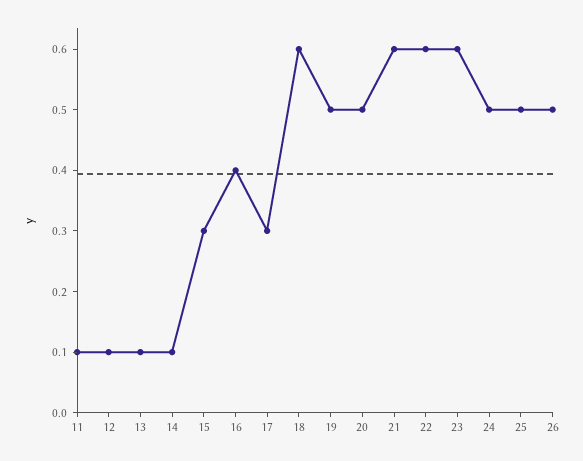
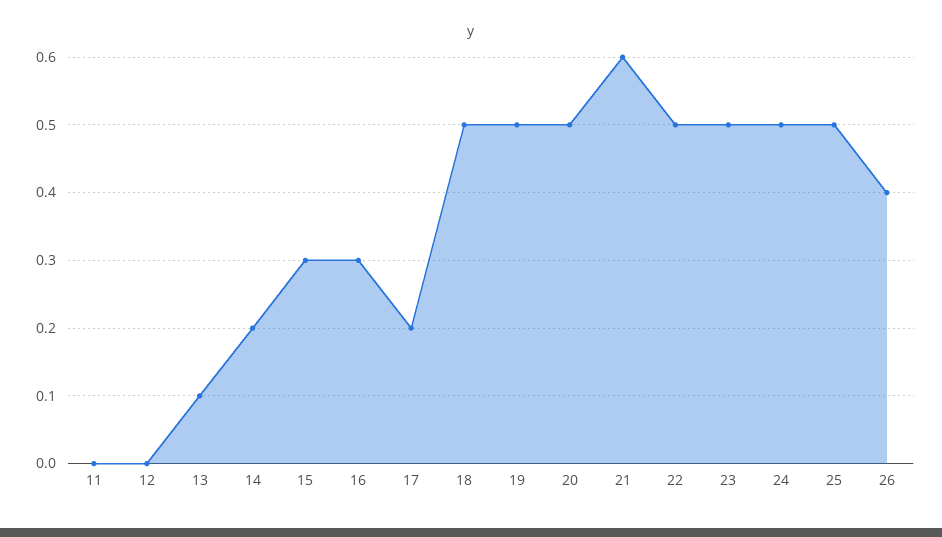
11: 0.1 -> 0
12: 0.1 -> 0
14: 0.1 -> 0.2
16: 0.4 -> 0.3
17: 0.3 -> 0.2
18: 0.6 -> 0.5
22: 0.6 -> 0.5
23: 0.6 -> 0.5
26: 0.5 -> 0.4

